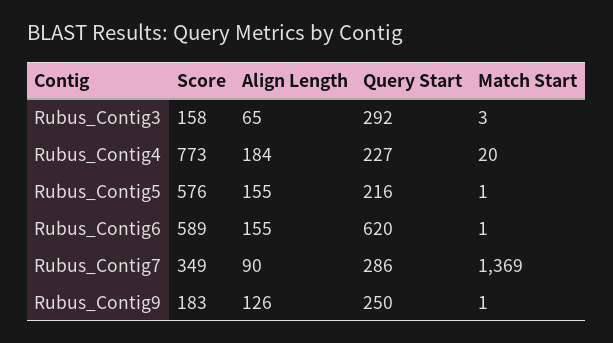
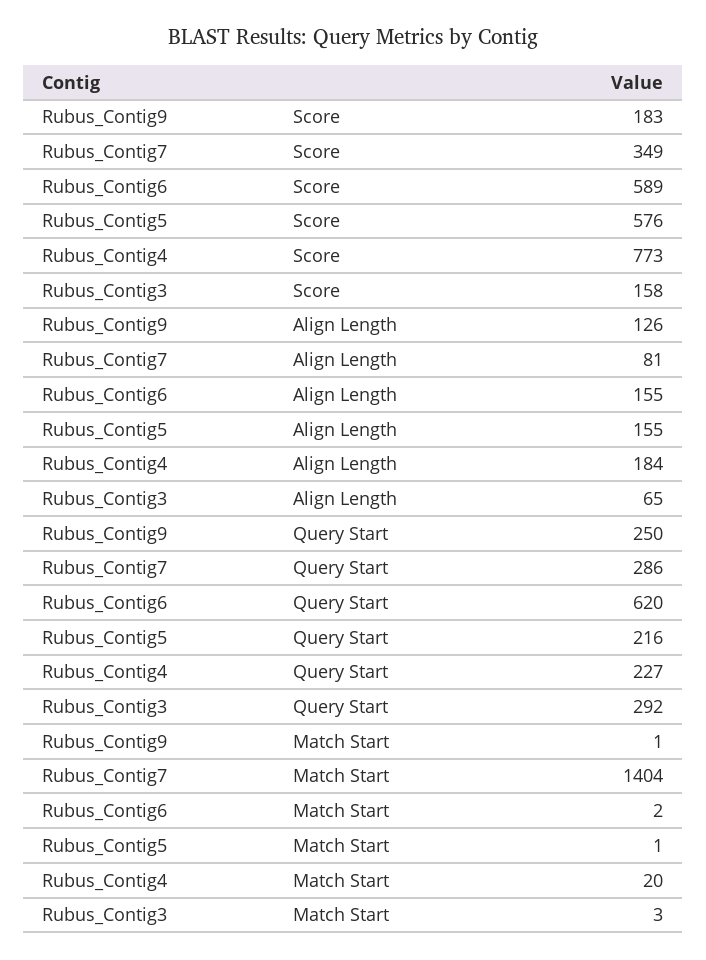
Match Start, Rubus_Contig6: 1 -> 2
Align Length, Rubus_Contig7: 90 -> 81
Match Start, Rubus_Contig7: 1369 -> 1404

